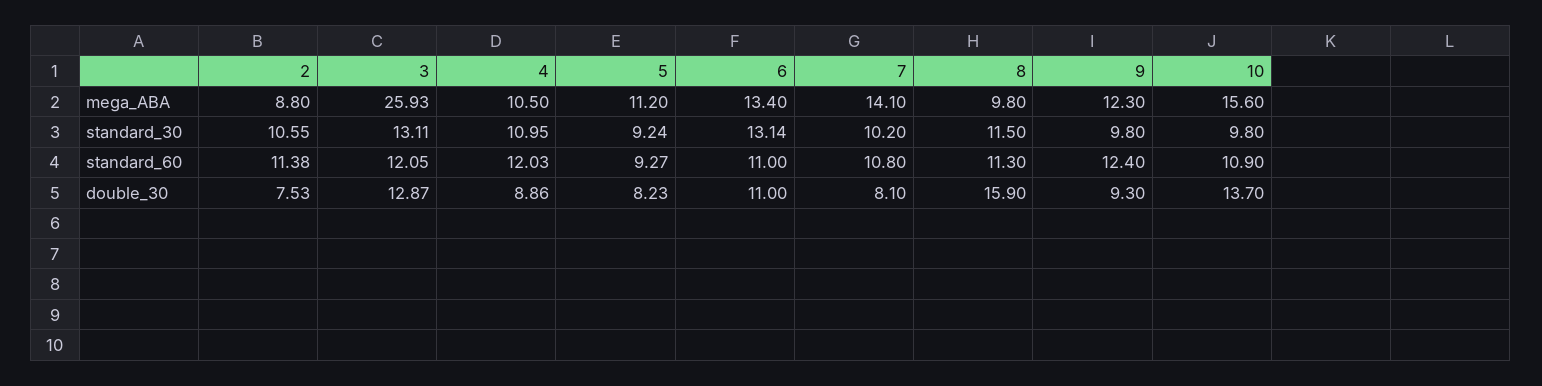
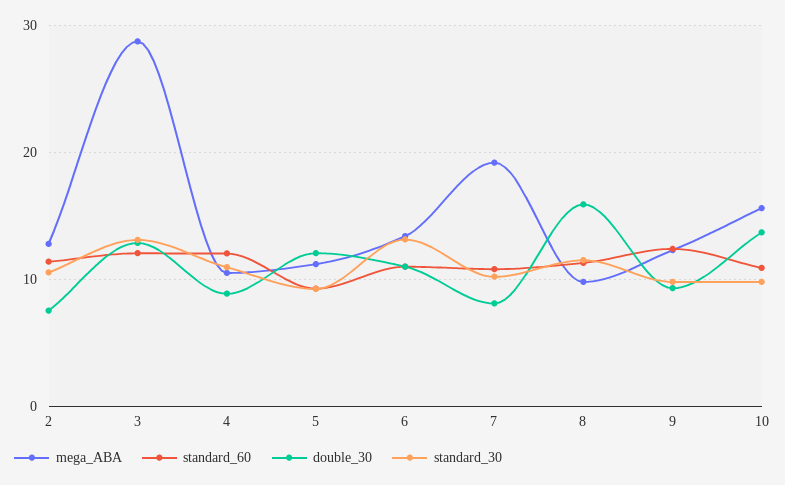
mega_ABA, 2: 8.8 -> 13
mega_ABA, 3: 25.93 -> 29
mega_ABA, 7: 14.1 -> 19
double_30, 5: 8.23 -> 12

